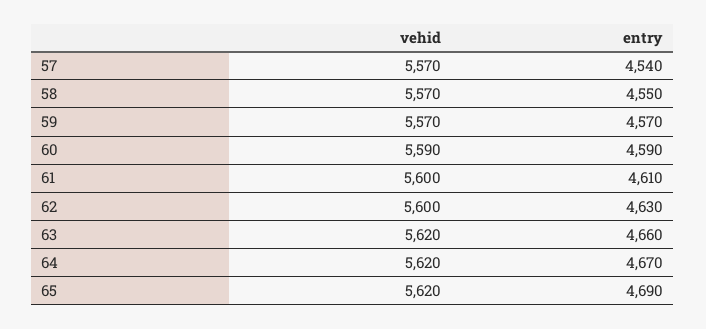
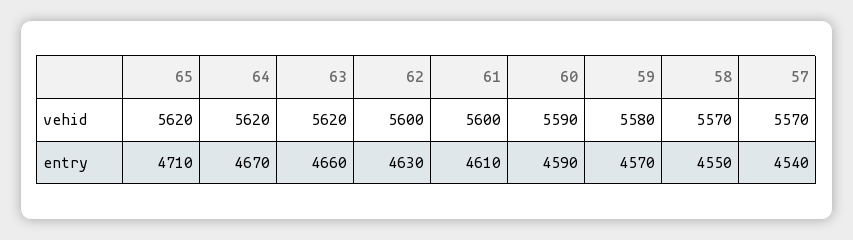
vehid, 59: 5570 -> 5580
entry, 65: 4690 -> 4710

